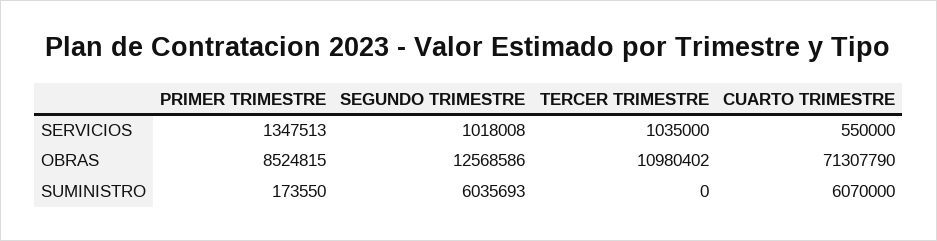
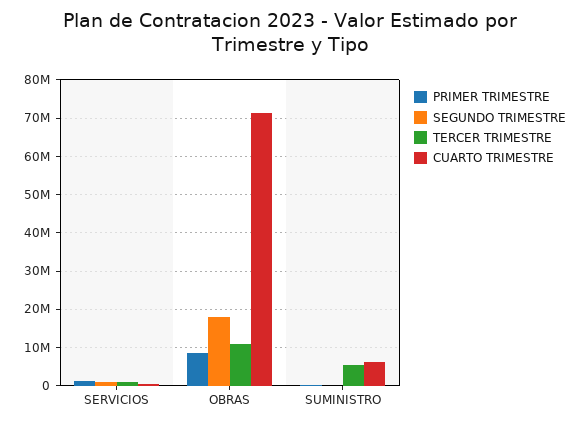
SEGUNDO TRIMESTRE, OBRAS: 12568586 -> 18000000
SEGUNDO TRIMESTRE, SUMINISTRO: 6035693 -> 0
TERCER TRIMESTRE, SUMINISTRO: 0 -> 6000000

